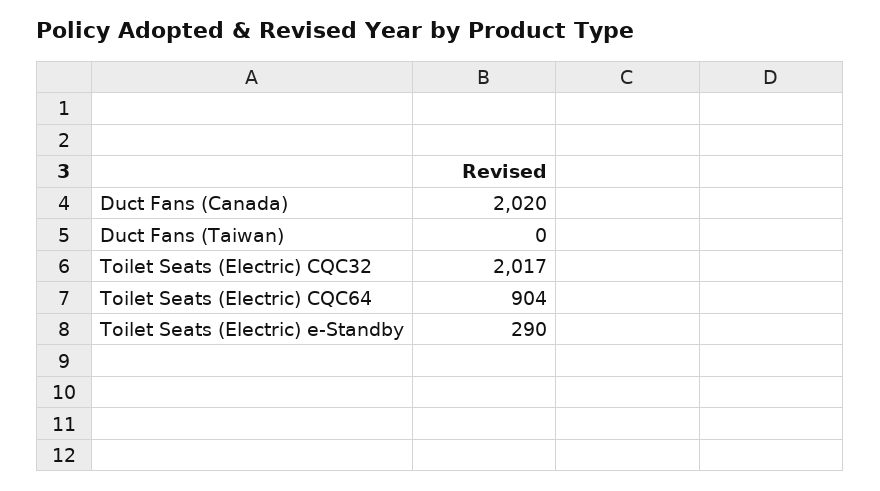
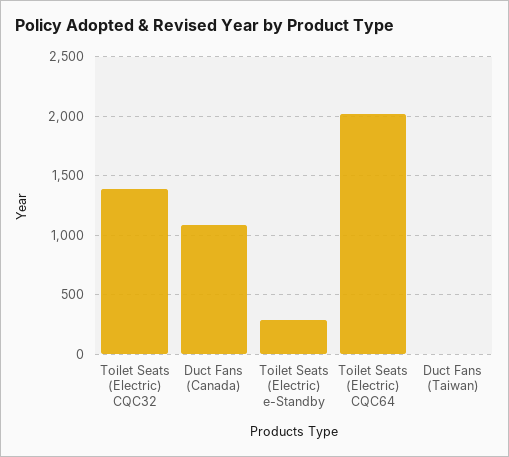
Duct Fans (Canada): 2020 -> 1100
Toilet Seats (Electric) CQC32: 2017 -> 1400
Toilet Seats (Electric) CQC64: 904 -> 2000

